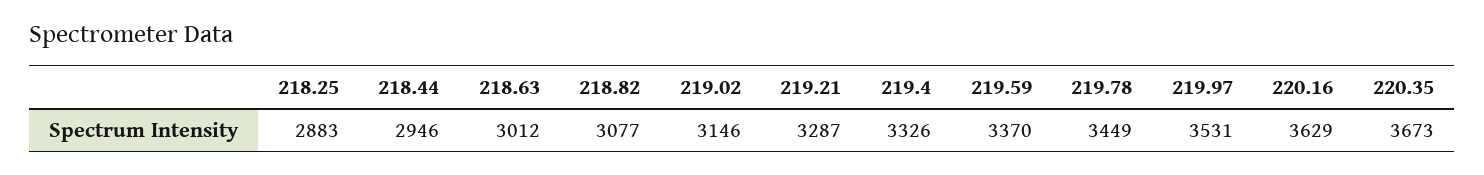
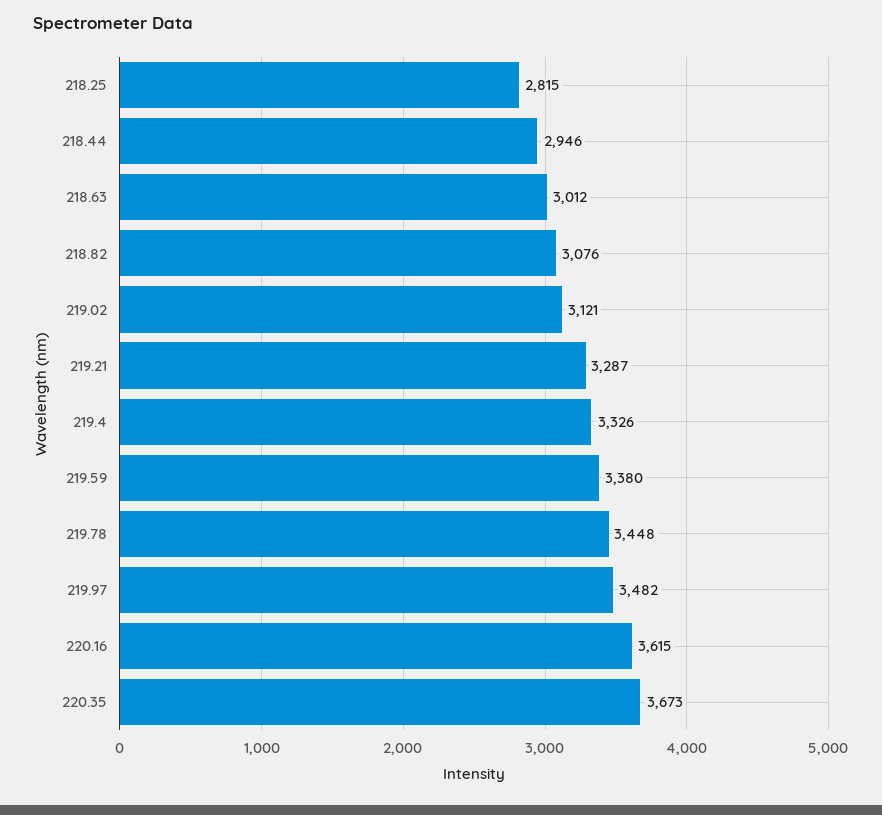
218.25: 2883 -> 2815
218.82: 3077 -> 3076
219.02: 3146 -> 3121
219.59: 3370 -> 3380
219.78: 3449 -> 3448
219.97: 3531 -> 3482
220.16: 3629 -> 3615

